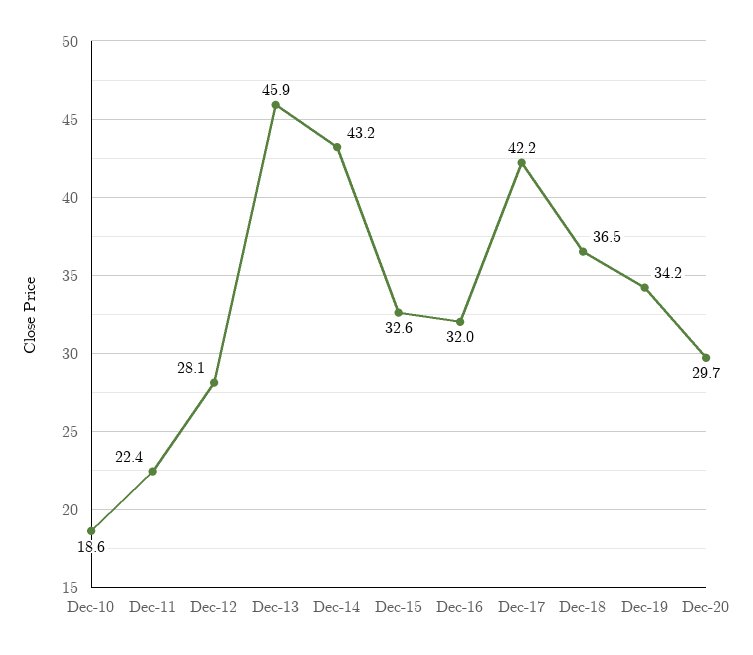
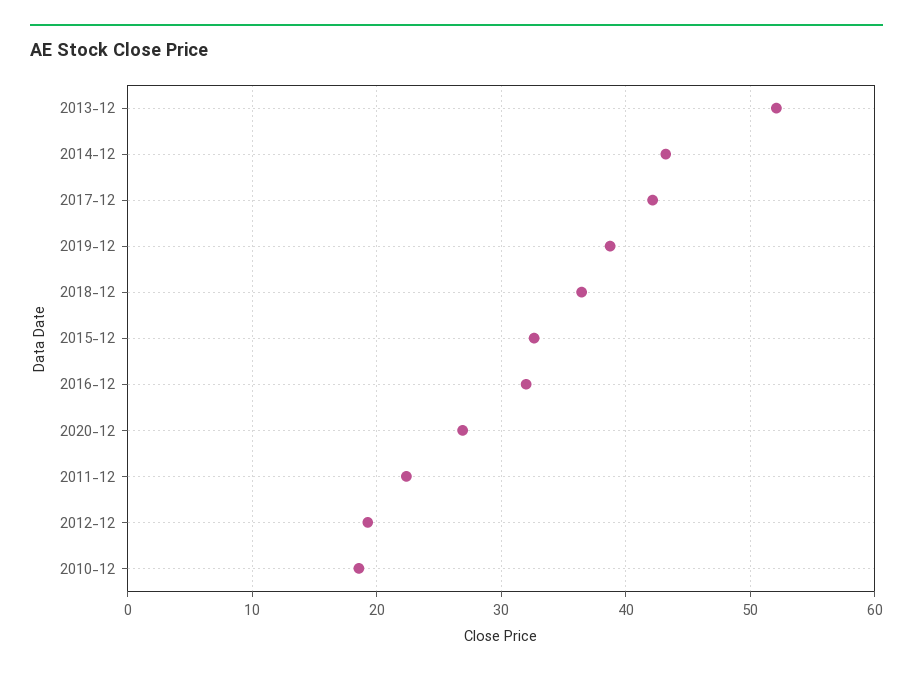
Dec-12: 28.1 -> 19
Dec-13: 45.9 -> 52
Dec-19: 34.2 -> 39
Dec-20: 29.7 -> 27

